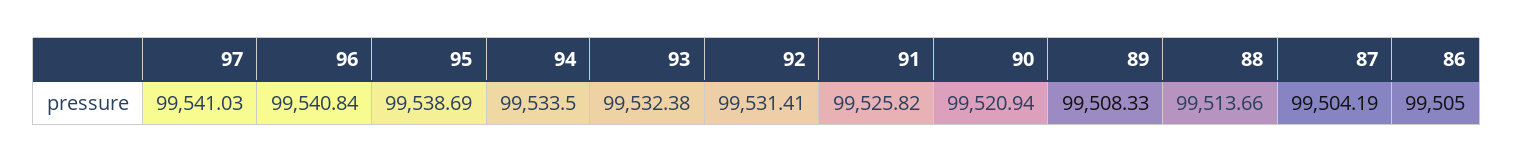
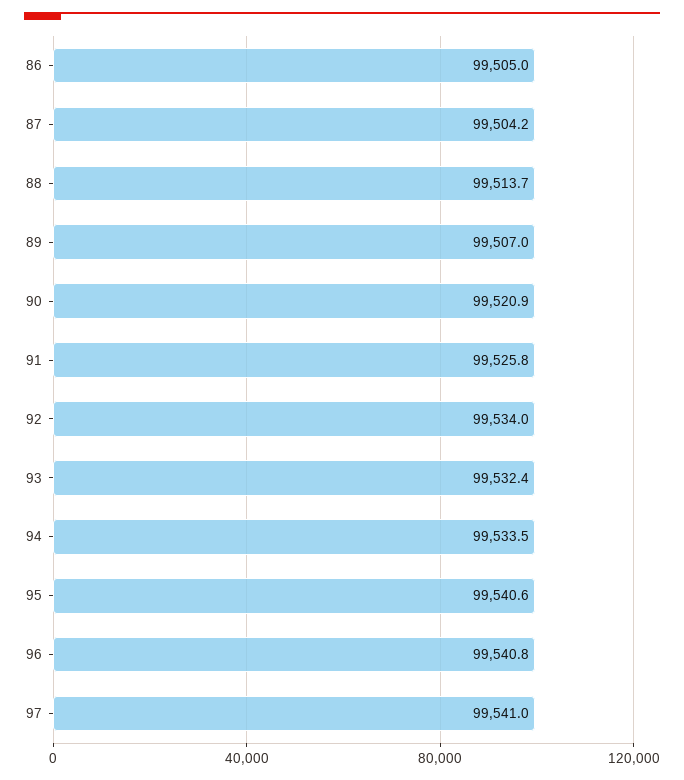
95: 99538.69 -> 99540.6
92: 99531.41 -> 99534
89: 99508.33 -> 99507

